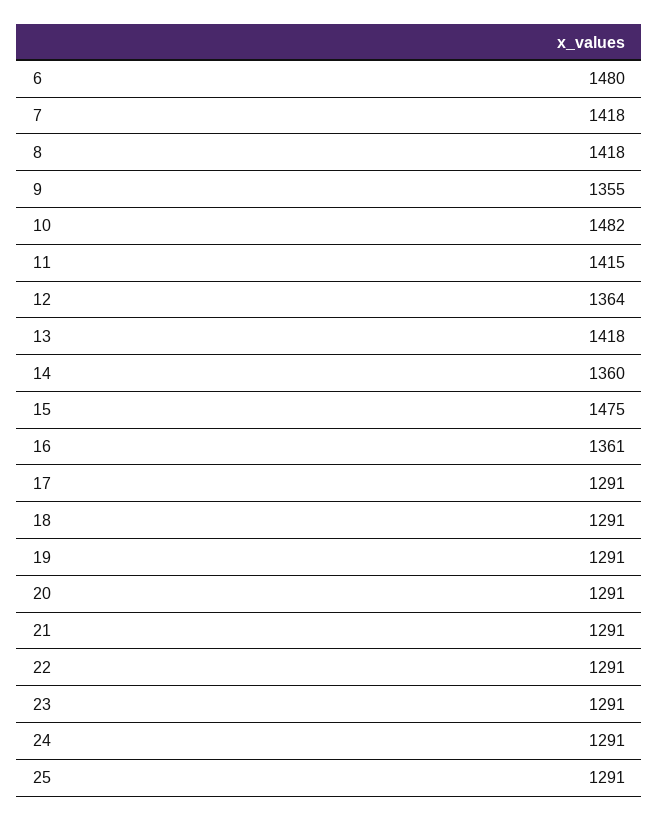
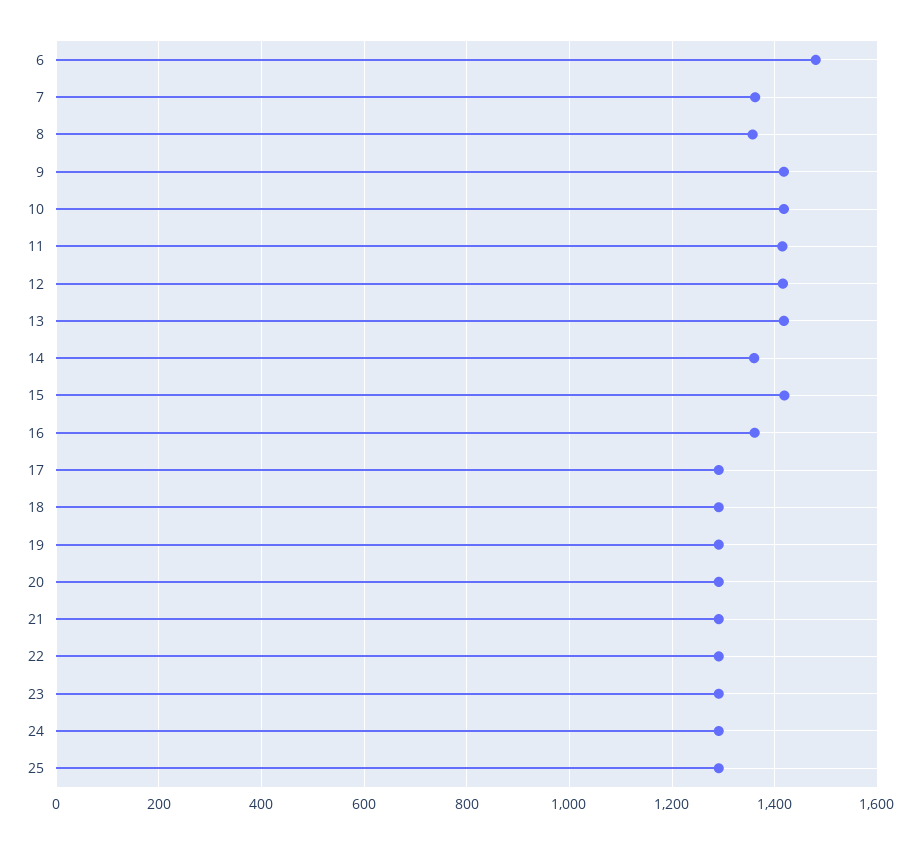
7: 1418 -> 1360
8: 1418 -> 1360
9: 1355 -> 1420
10: 1482 -> 1420
12: 1364 -> 1420
15: 1475 -> 1420

